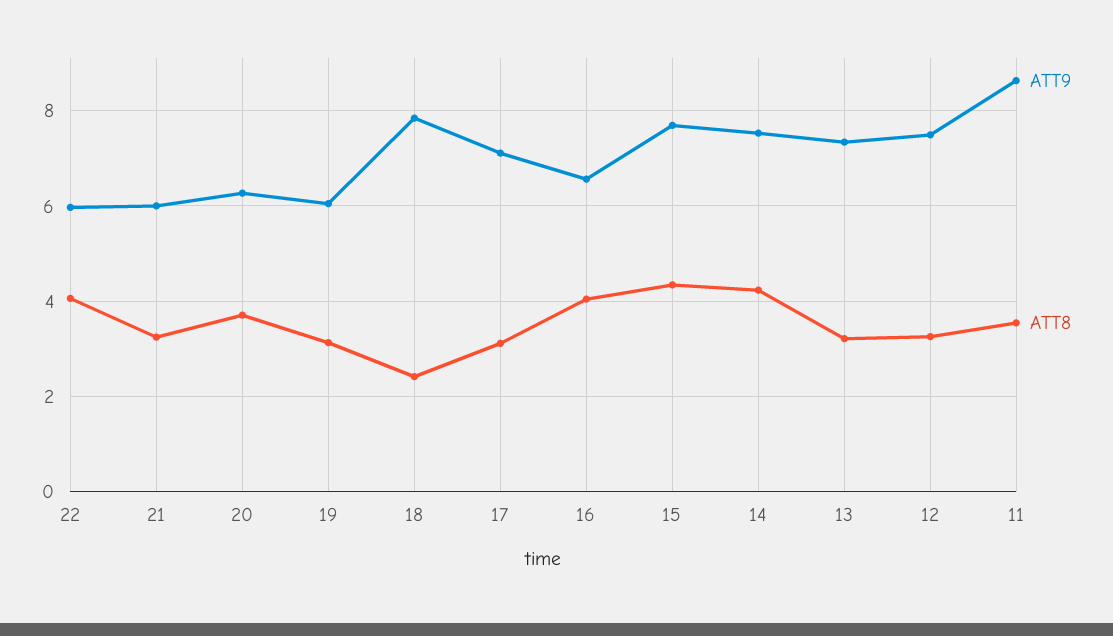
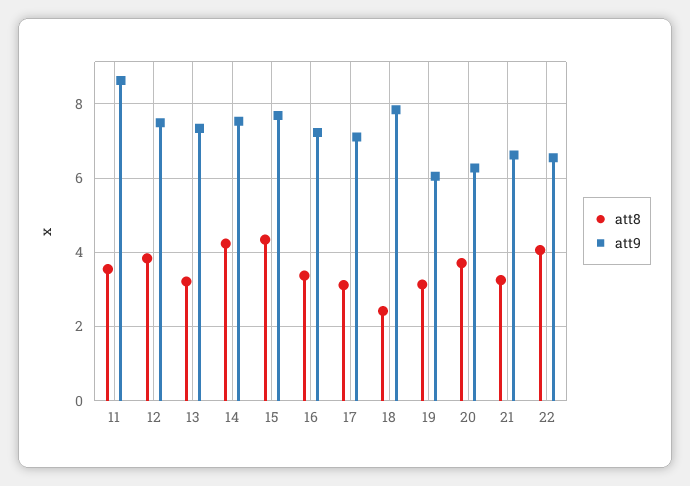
ATT9, 22: 6 -> 6.6
ATT9, 21: 6 -> 6.6
ATT9, 16: 6.6 -> 7.2
ATT8, 16: 4 -> 3.4
ATT8, 12: 3.2 -> 3.8

